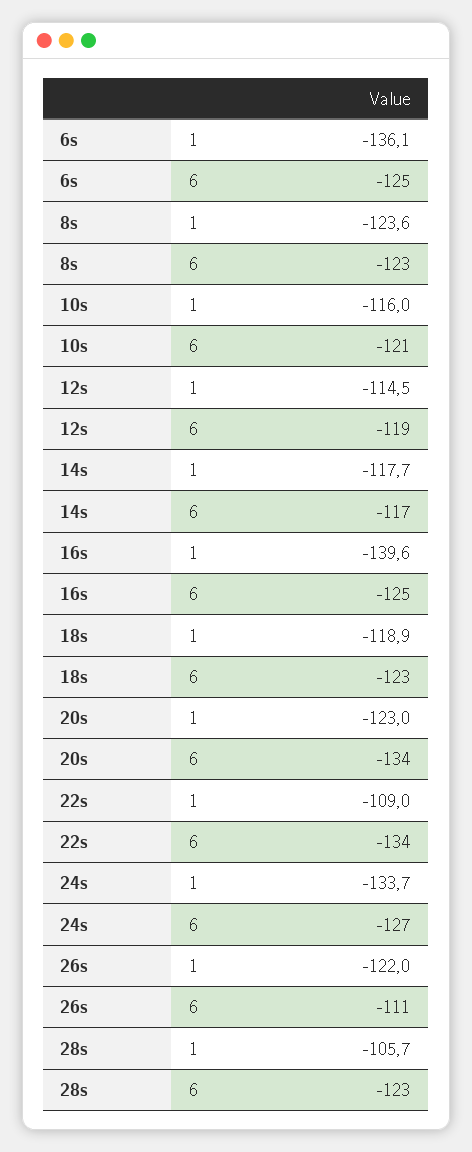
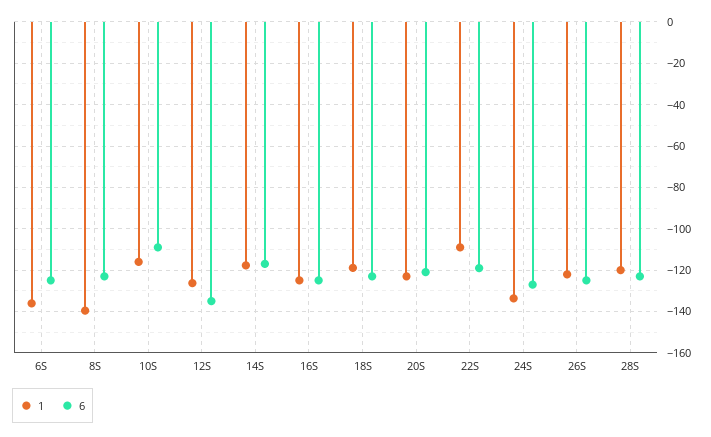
1, 8s: -123.6 -> -140
6, 10s: -121 -> -110
1, 12s: -114.5 -> -125
6, 12s: -119 -> -135
1, 16s: -139.6 -> -125
6, 20s: -134 -> -120
6, 22s: -134 -> -120
6, 26s: -111 -> -125
1, 28s: -105.7 -> -120

